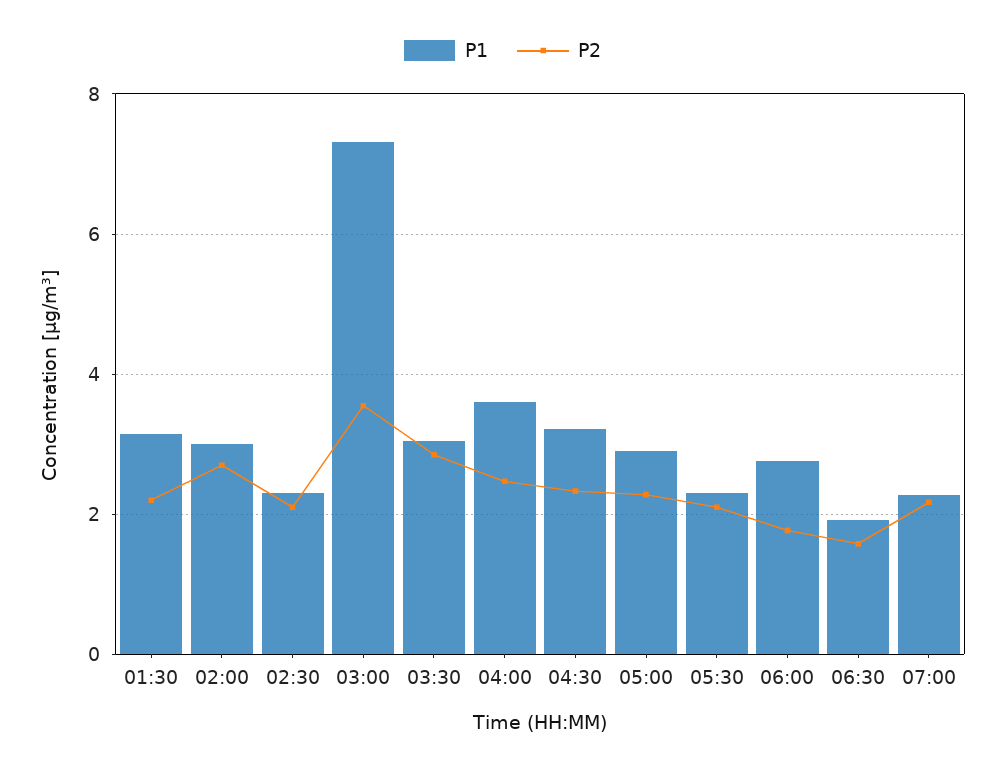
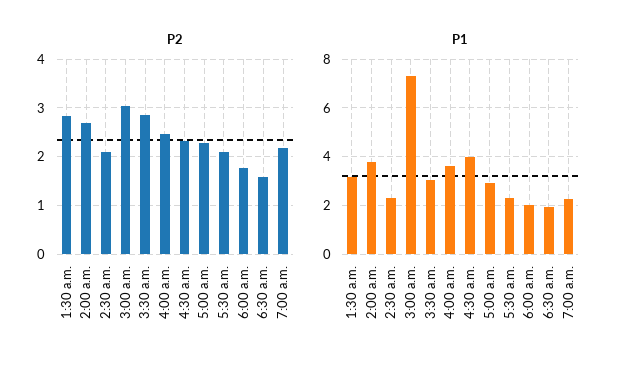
P2, 01:30: 2.2 -> 2.8
P1, 02:00: 3 -> 3.75
P2, 03:00: 3.6 -> 3
P1, 04:30: 3.2 -> 4
P1, 06:00: 2.8 -> 2

